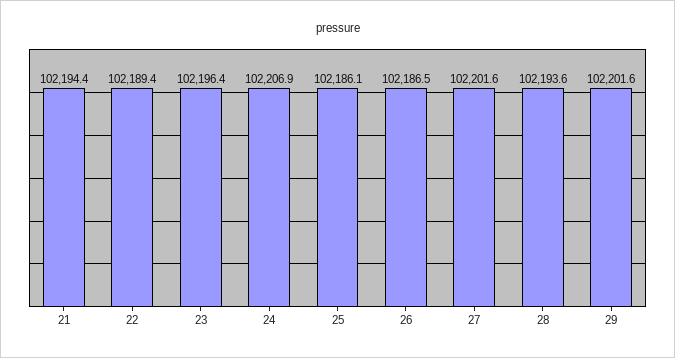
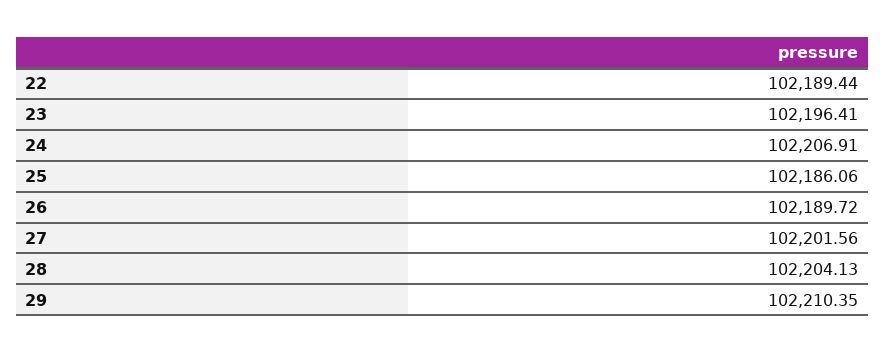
21: 102194.4 -> none
26: 102186.5 -> 102189.72
28: 102193.6 -> 102204.13
29: 102201.6 -> 102210.35

